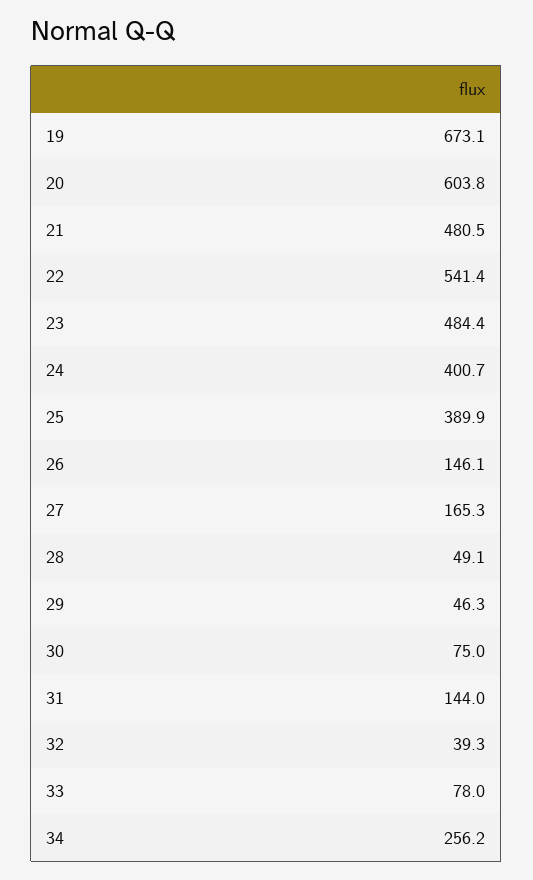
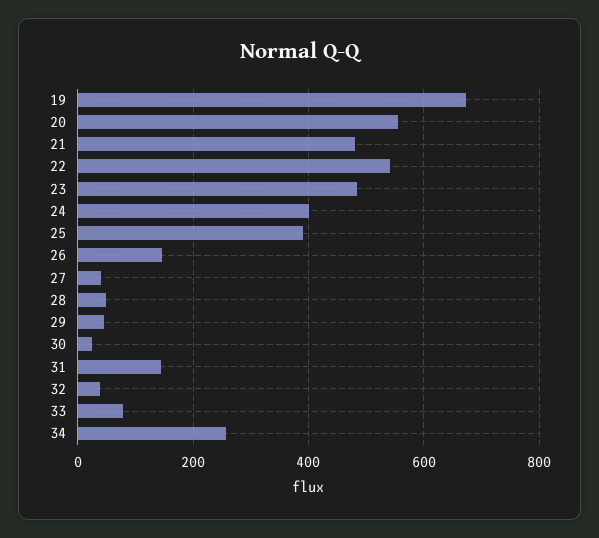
20: 603.8 -> 560
27: 165.3 -> 40
30: 75 -> 20

